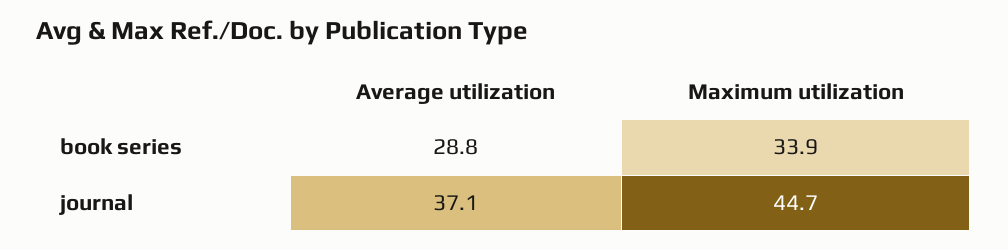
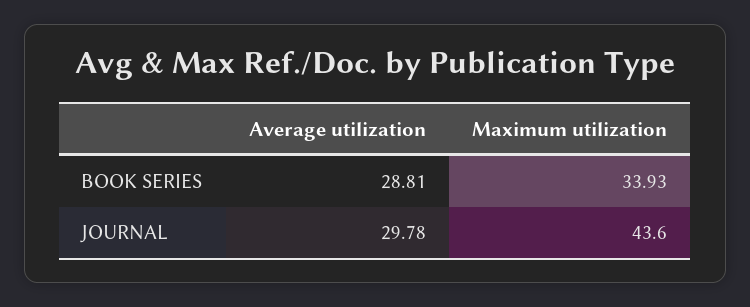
Average utilization, journal: 37.1 -> 29.78
Maximum utilization, journal: 44.7 -> 43.6

